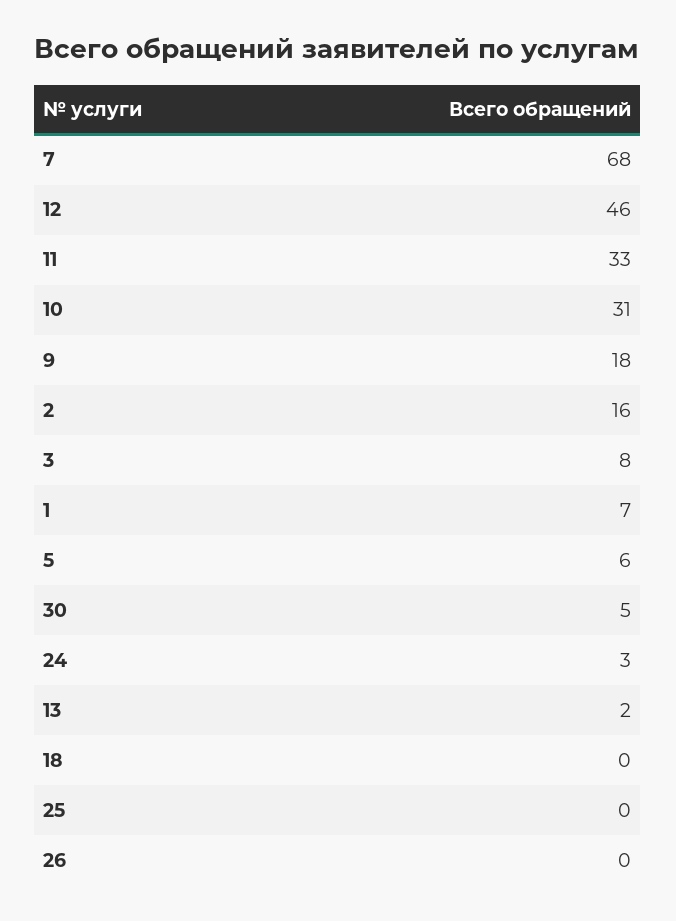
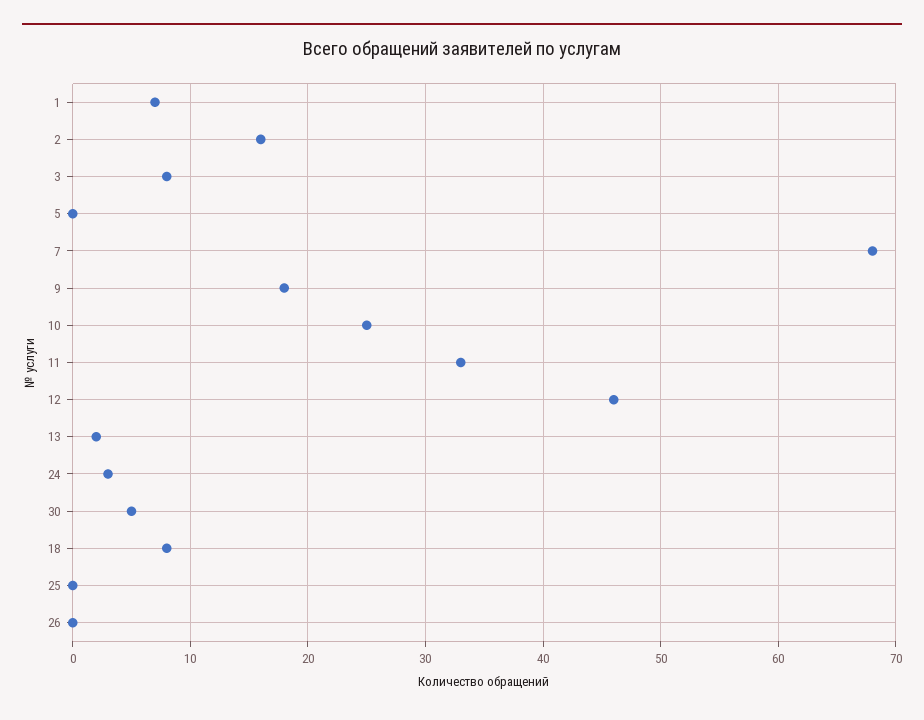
10: 31 -> 25
5: 6 -> 0
18: 0 -> 8

